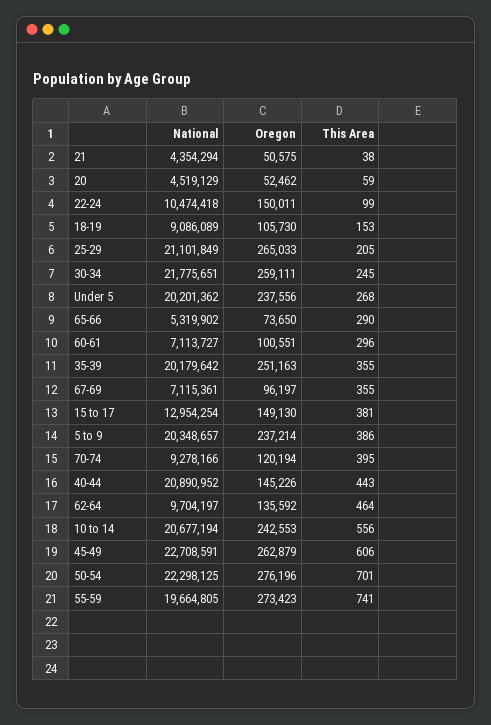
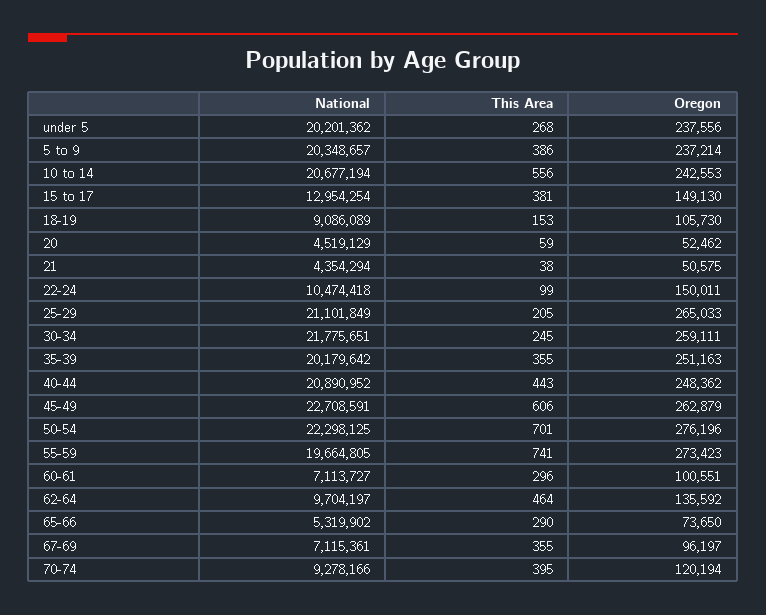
Oregon, 40-44: 145226 -> 248362

